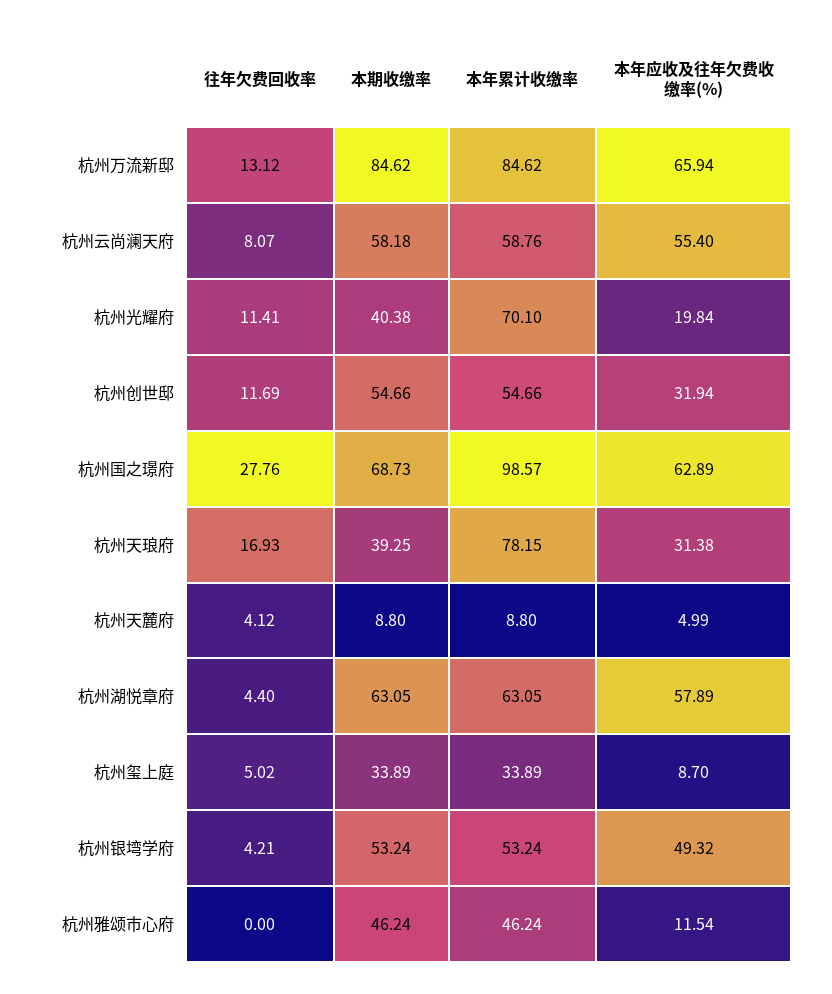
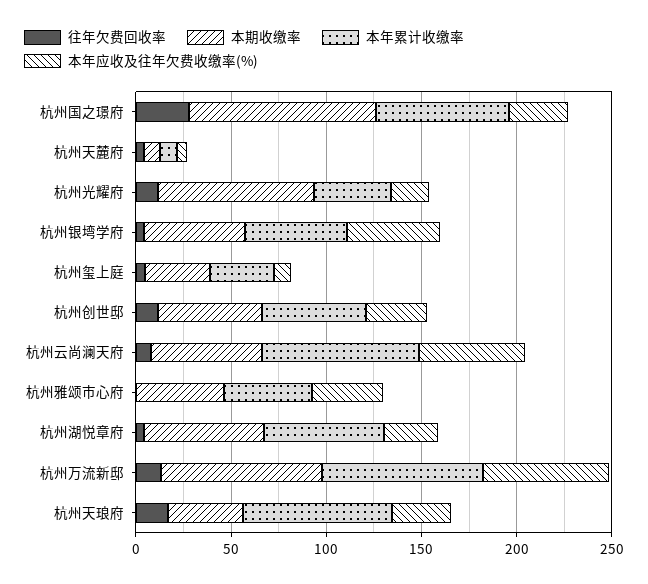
本年累计收缴率, 杭州云尚澜天府: 58.76 -> 80
本期收缴率, 杭州光耀府: 40.38 -> 80
本年累计收缴率, 杭州光耀府: 70.1 -> 40
本期收缴率, 杭州国之璟府: 68.73 -> 100
本年累计收缴率, 杭州国之璟府: 98.57 -> 70
本年应收及往年欠费收缴率(%), 杭州国之璟府: 62.89 -> 30
本年应收及往年欠费收缴率(%), 杭州湖悦章府: 57.89 -> 30
本年应收及往年欠费收缴率(%), 杭州雅颂市心府: 11.54 -> 40

